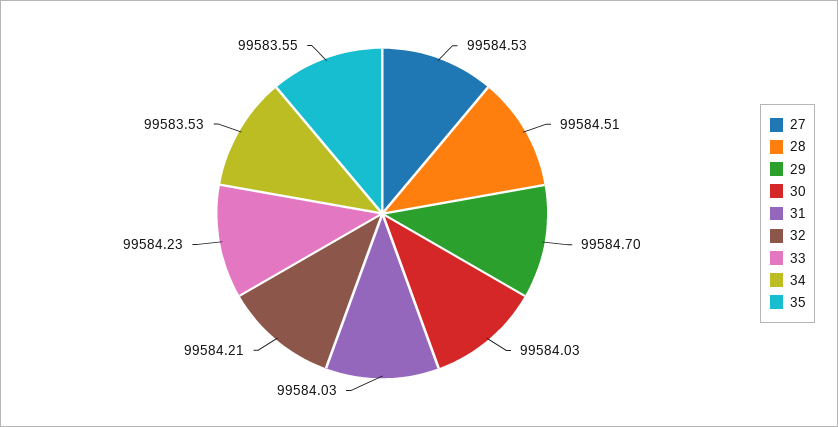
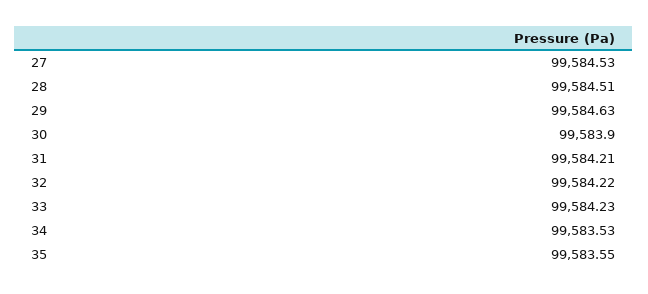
29: 99584.7 -> 99584.63
30: 99584.03 -> 99583.9
31: 99584.03 -> 99584.21
32: 99584.21 -> 99584.22

